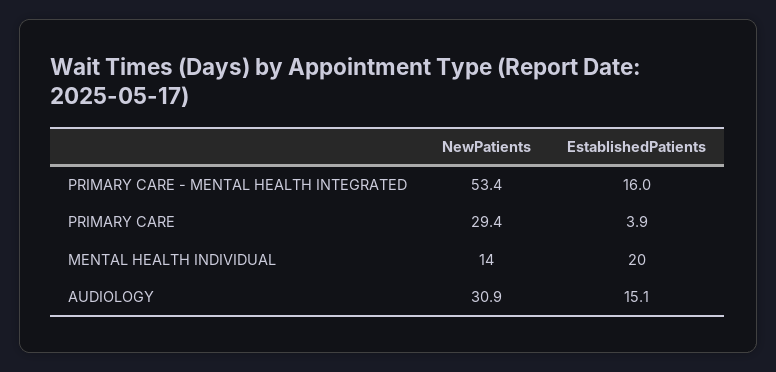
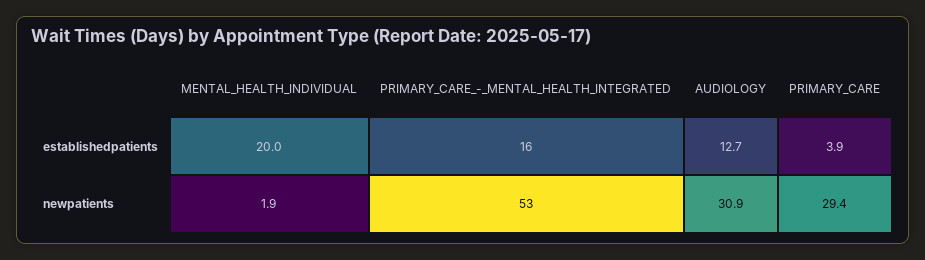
NewPatients, MENTAL HEALTH INDIVIDUAL: 14 -> 1.9
EstablishedPatients, AUDIOLOGY: 15.1 -> 12.7

